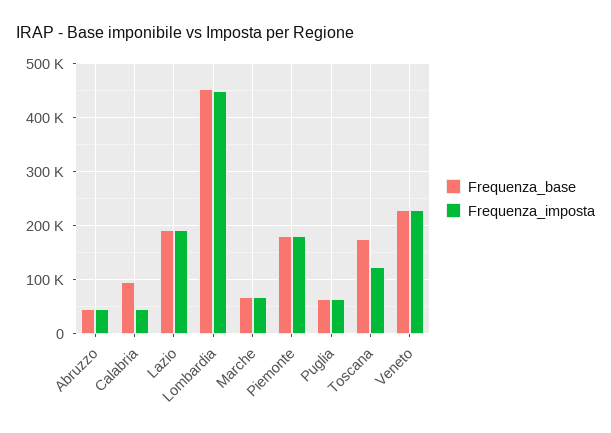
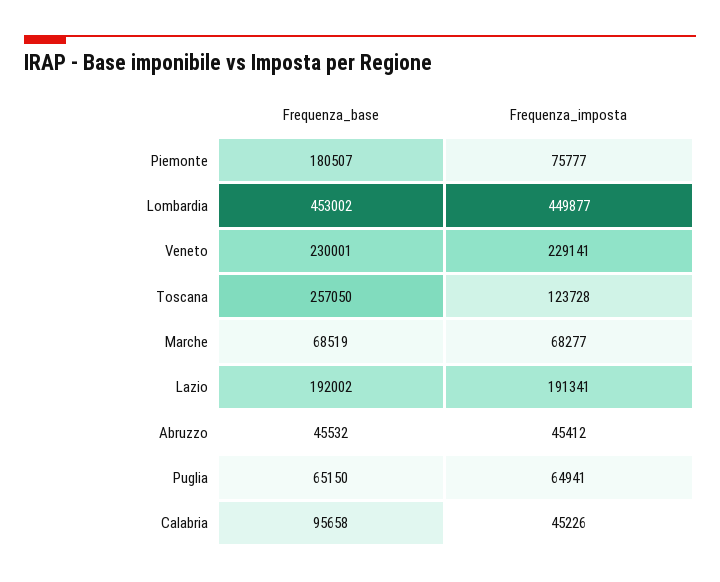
Frequenza_imposta, Piemonte: 180000 -> 75777
Frequenza_base, Toscana: 180000 -> 257050

